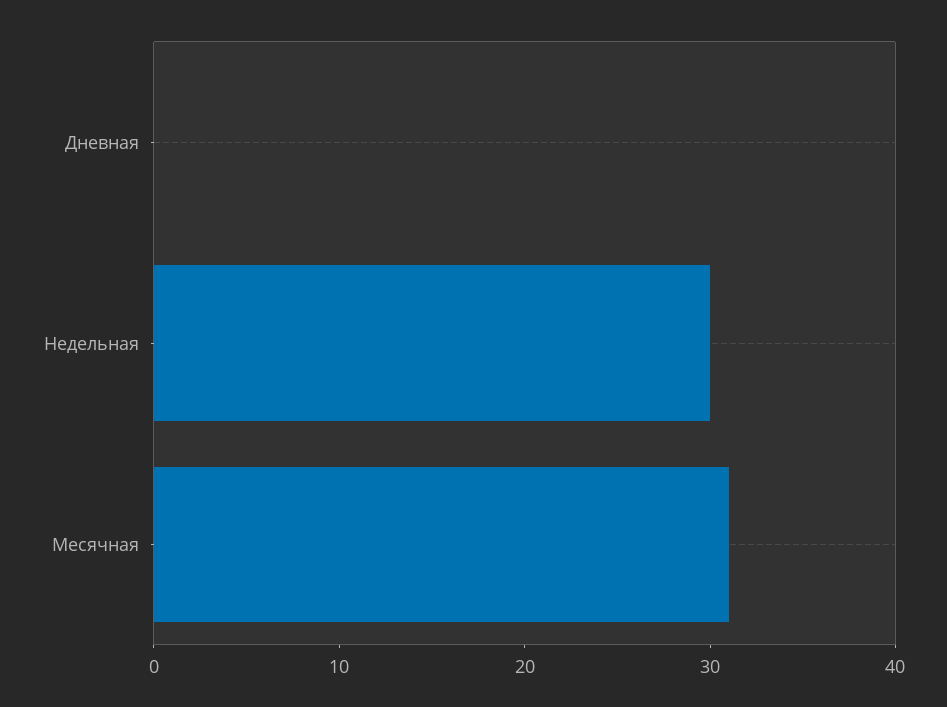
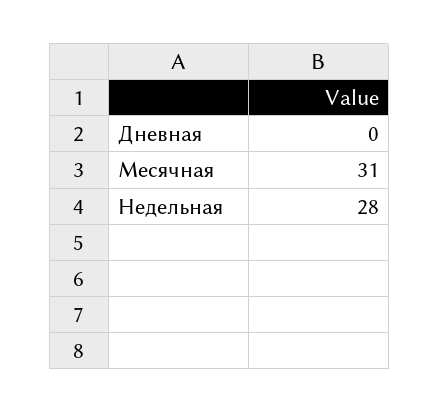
Недельная: 30 -> 28

